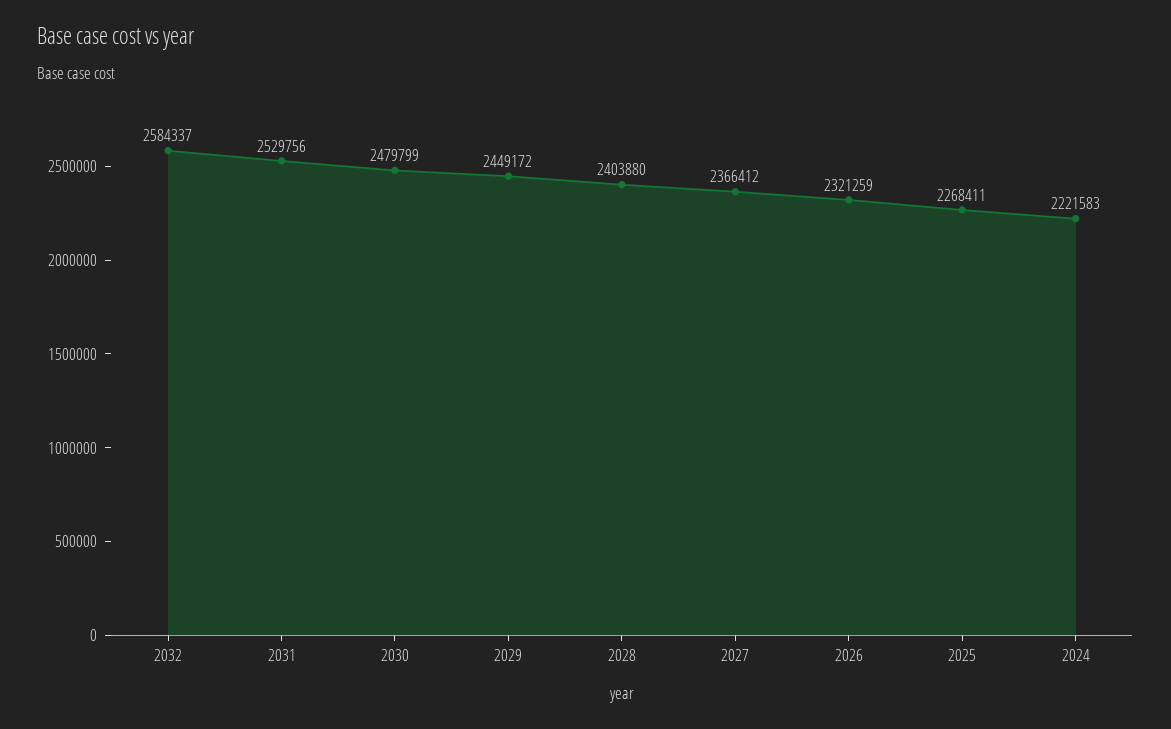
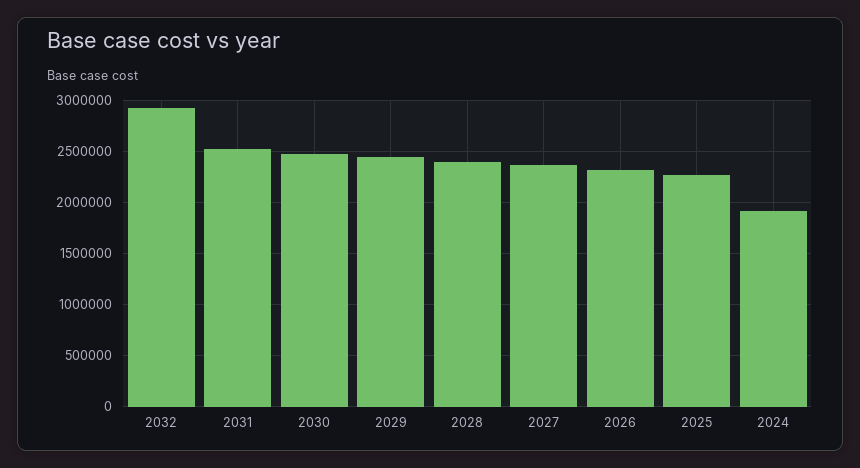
2032: 2584337 -> 2900000
2024: 2221583 -> 1900000

